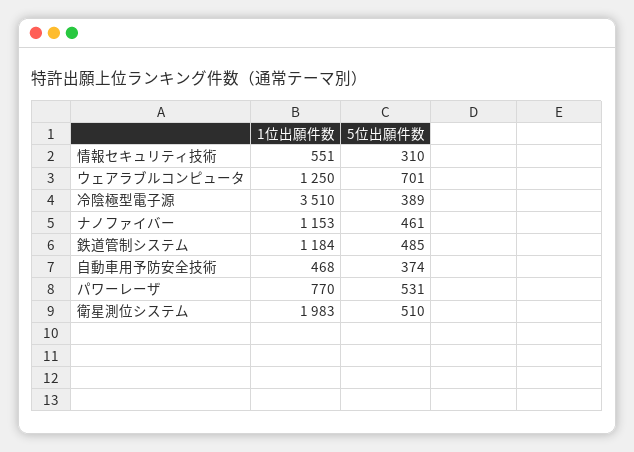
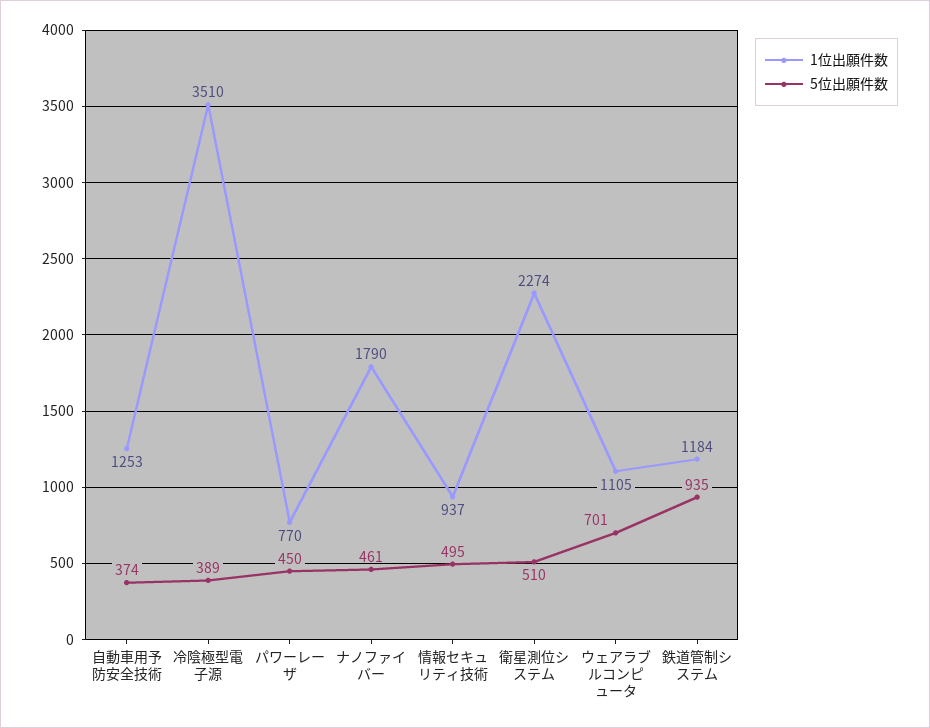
1位出願件数, 情報セキュリティ技術: 551 -> 937
5位出願件数, 情報セキュリティ技術: 310 -> 495
1位出願件数, ウェアラブルコンピュータ: 1250 -> 1105
1位出願件数, ナノファイバー: 1153 -> 1790
5位出願件数, 鉄道管制システム: 485 -> 935
1位出願件数, 自動車用予防安全技術: 468 -> 1253
5位出願件数, パワーレーザ: 531 -> 450
1位出願件数, 衛星測位システム: 1983 -> 2274

